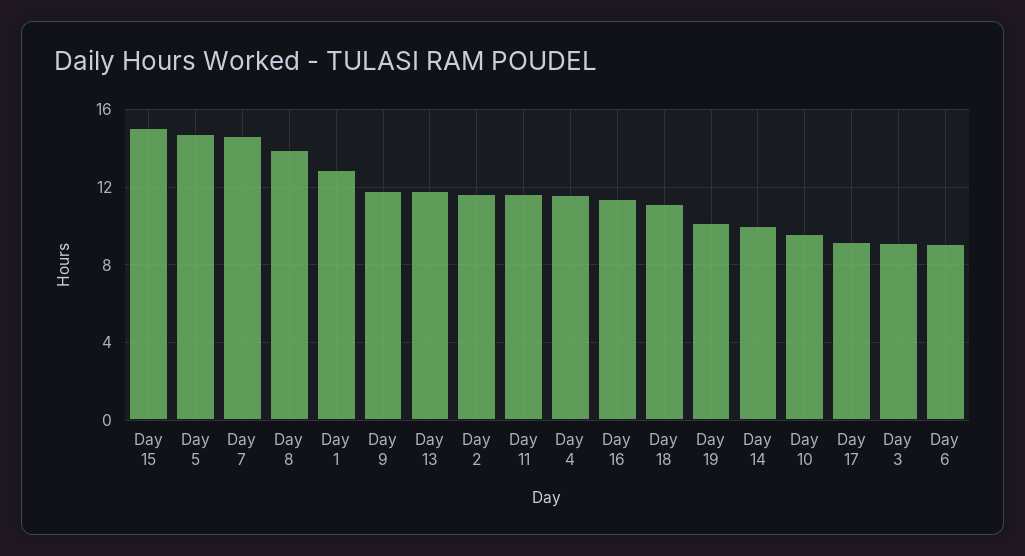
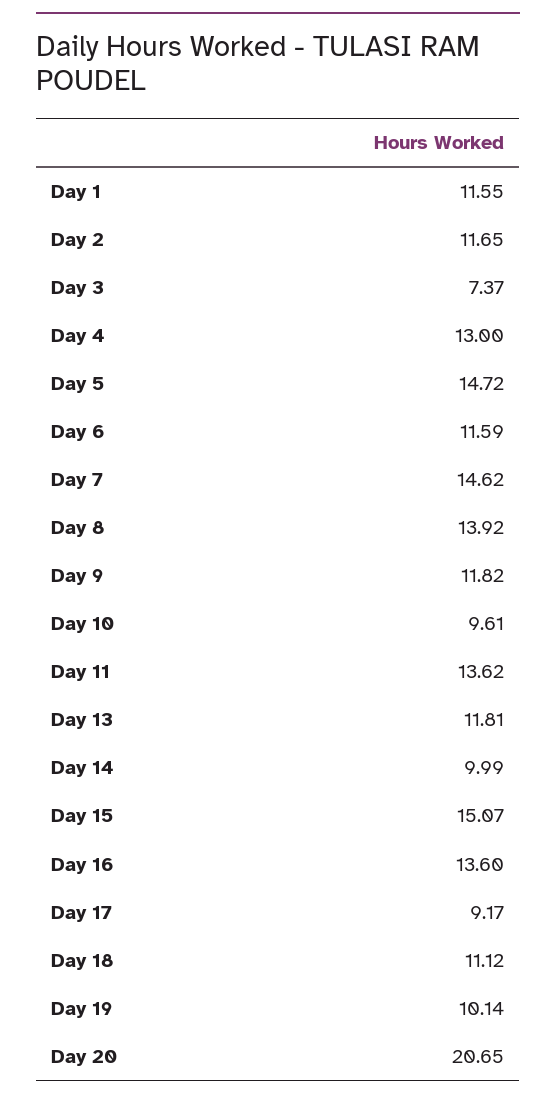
Day 1: 13 -> 11.55
Day 11: 11.5 -> 13.62
Day 4: 11.5 -> 13
Day 16: 11.5 -> 13.6
Day 3: 9 -> 7.37
Day 6: 9 -> 11.59
Day 20: none -> 20.65

